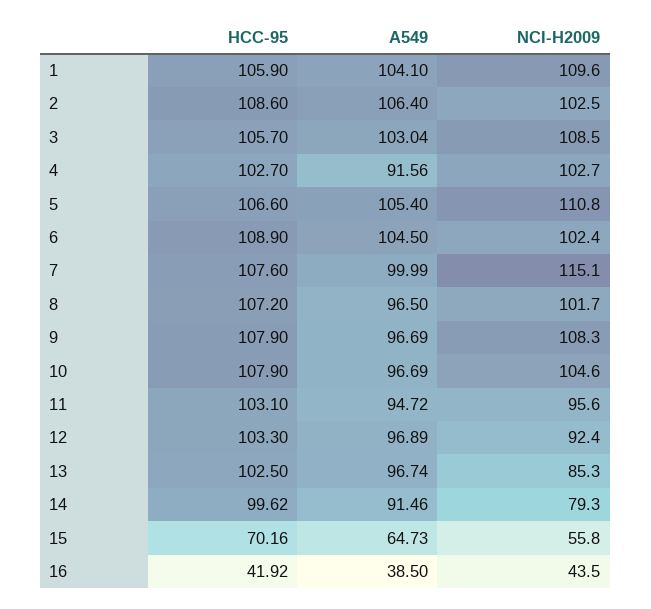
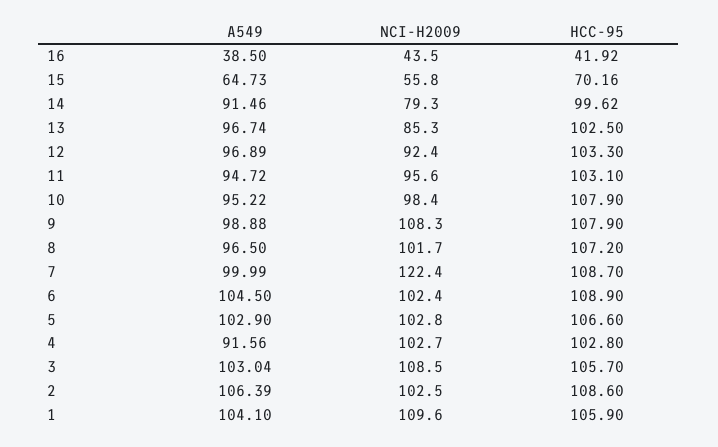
A549, 2: 106.4 -> 106.39
HCC-95, 4: 102.7 -> 102.8
A549, 5: 105.4 -> 102.9
NCI-H2009, 5: 110.8 -> 102.8
HCC-95, 7: 107.6 -> 108.7
NCI-H2009, 7: 115.1 -> 122.4
A549, 9: 96.69 -> 98.88
A549, 10: 96.69 -> 95.22
NCI-H2009, 10: 104.6 -> 98.4

